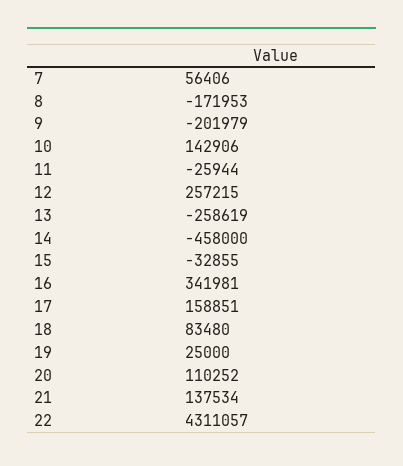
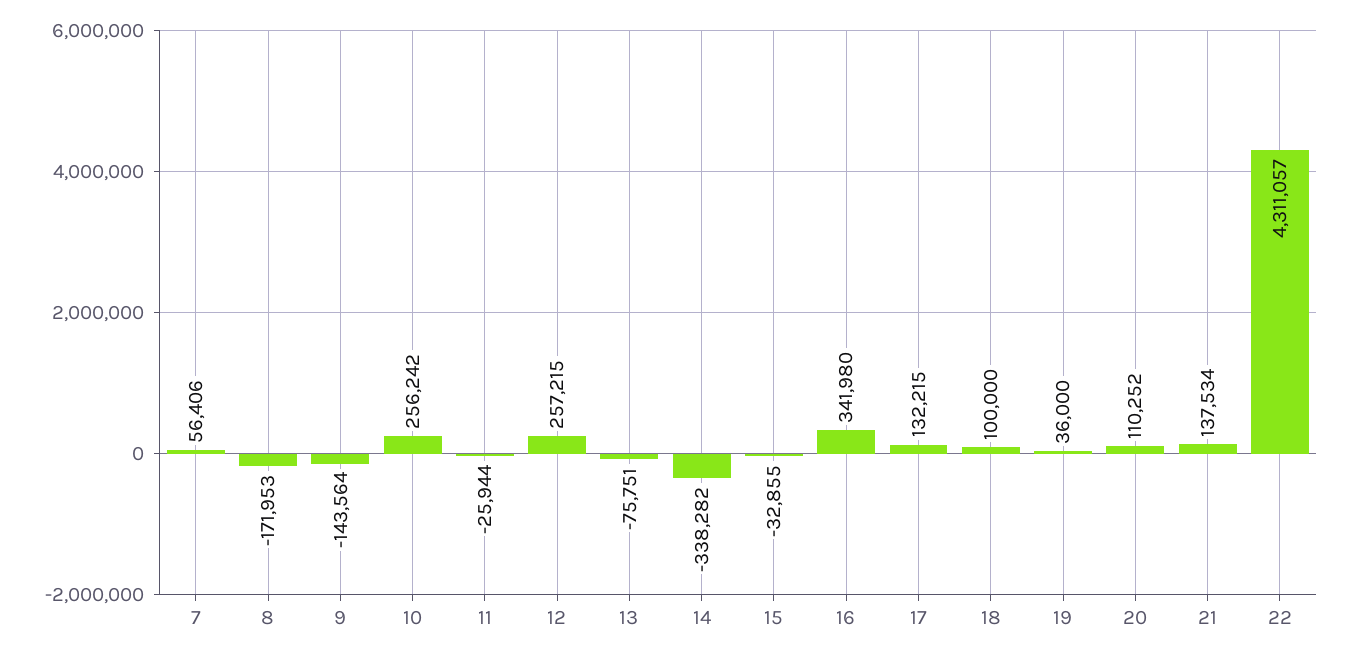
9: -201979 -> -143564
10: 142906 -> 256242
13: -258619 -> -75751
14: -458000 -> -338282
16: 341981 -> 341980
17: 158851 -> 132215
18: 83480 -> 100000
19: 25000 -> 36000

